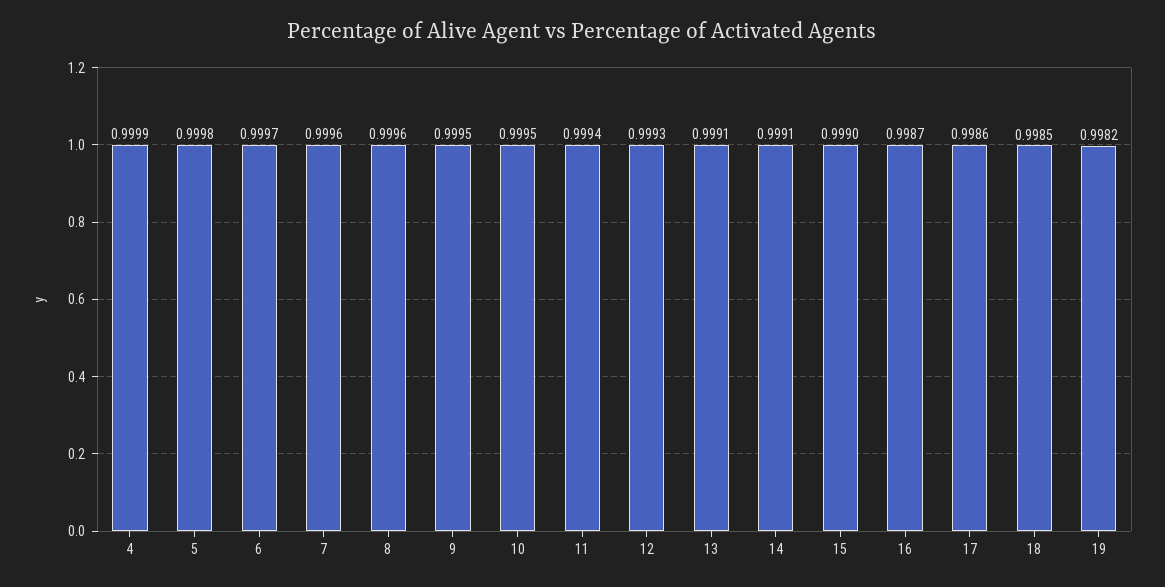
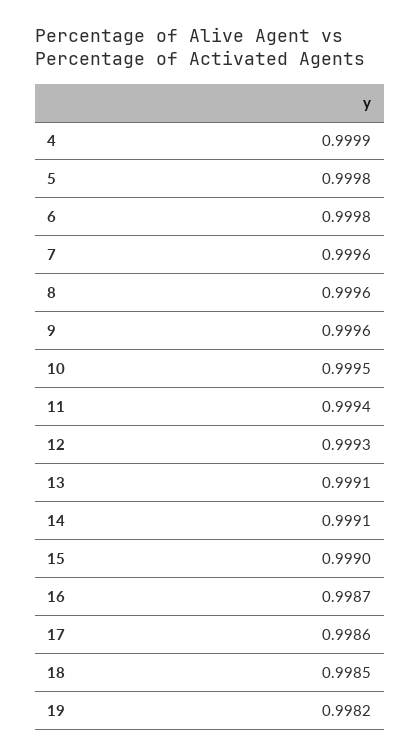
6: 0.9997 -> 0.9998
9: 0.9995 -> 0.9996

